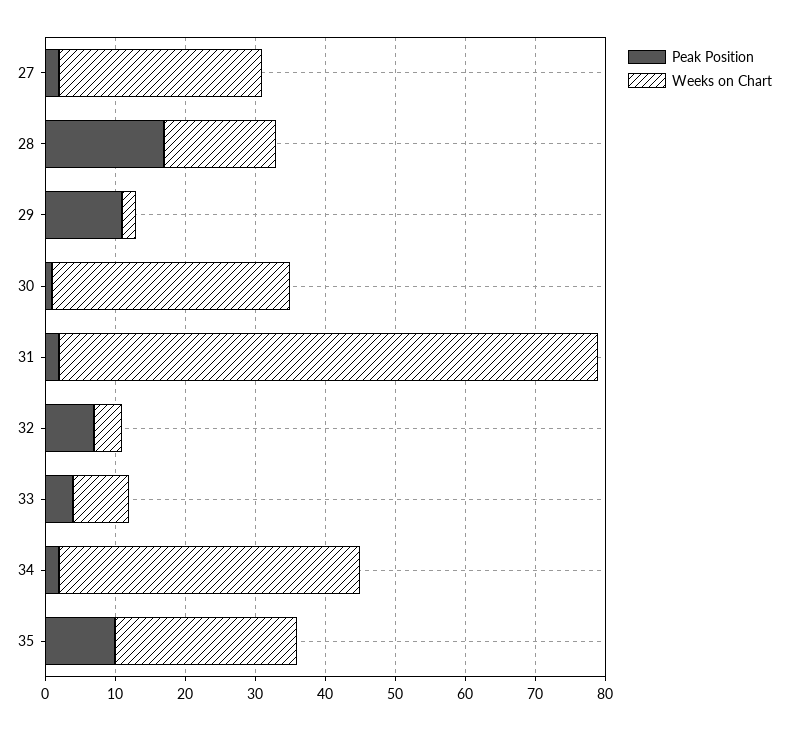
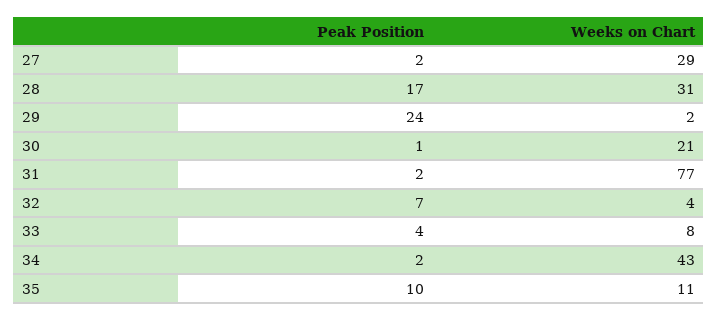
Weeks on Chart, 28: 15 -> 31
Peak Position, 29: 10 -> 24
Weeks on Chart, 30: 35 -> 21
Weeks on Chart, 35: 25 -> 11

